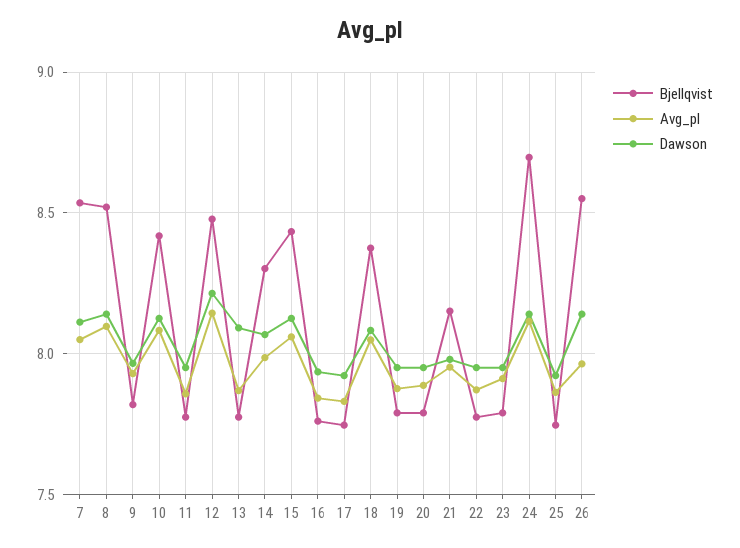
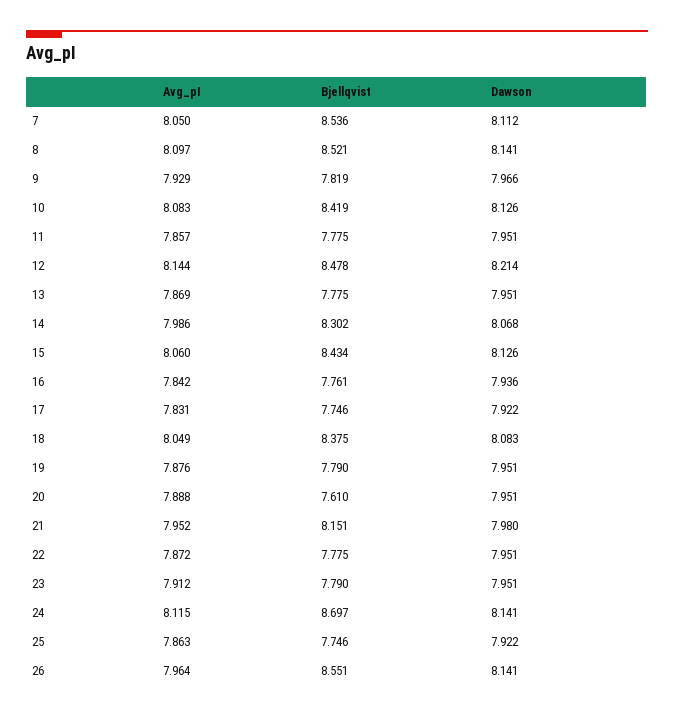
Dawson, 13: 8.1 -> 7.951
Bjellqvist, 20: 7.8 -> 7.61

